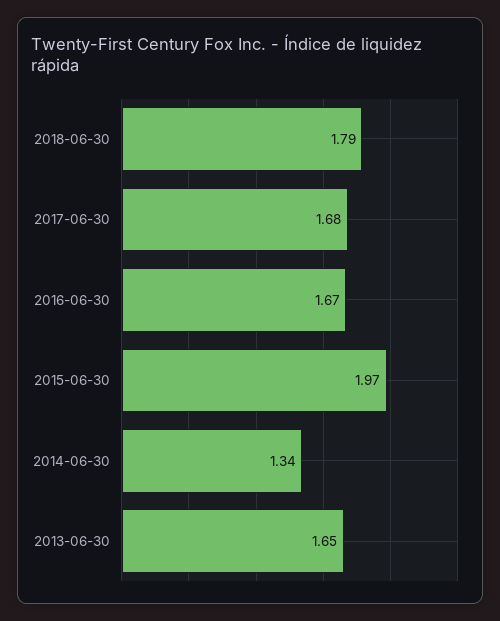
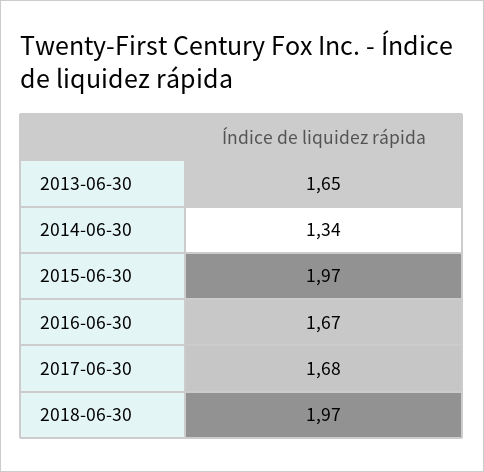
2018-06-30: 1.79 -> 1.97

